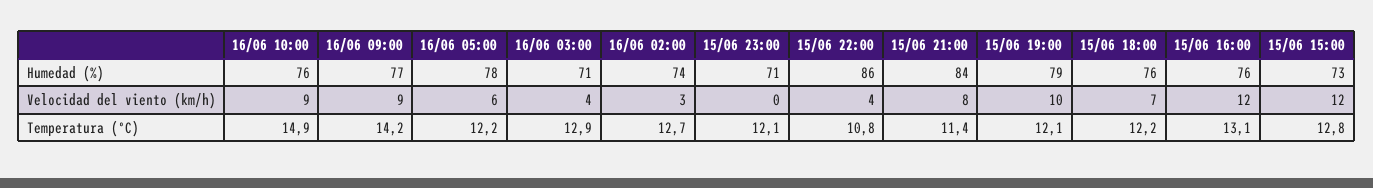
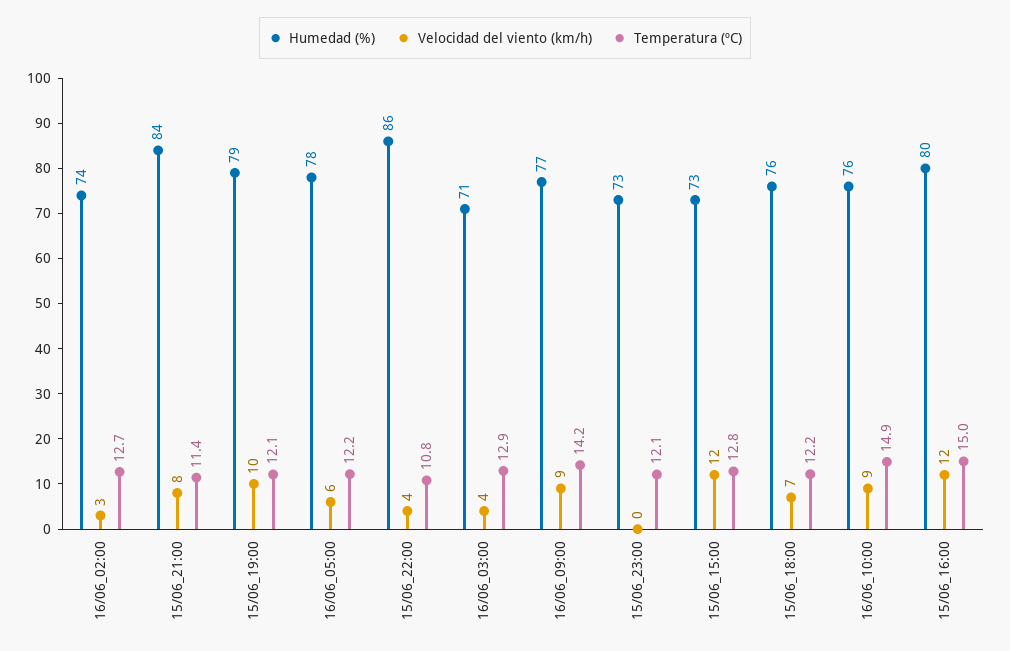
Humedad (%), 15/06 23:00: 71 -> 73
Humedad (%), 15/06 16:00: 76 -> 80
Temperatura (ºC), 15/06 16:00: 13.1 -> 15

